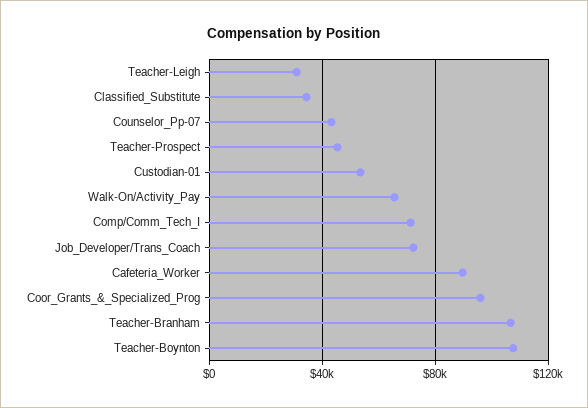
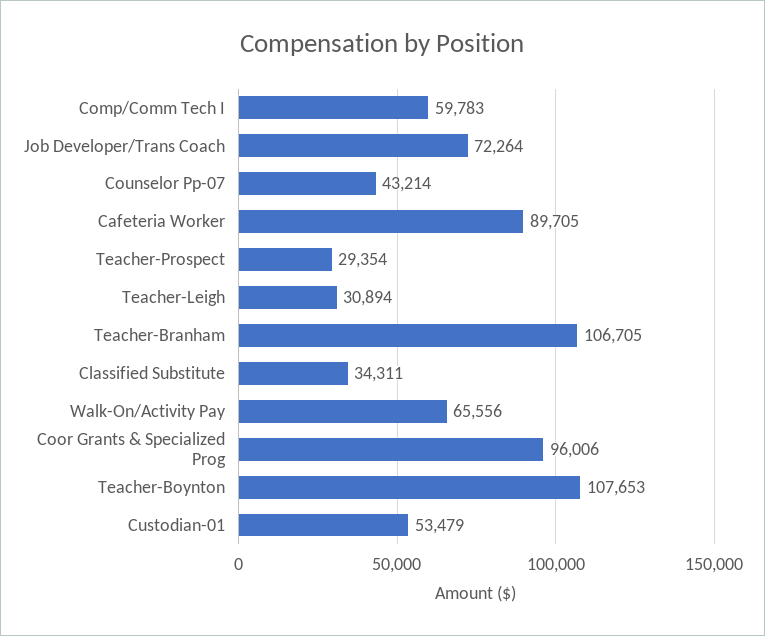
Teacher-Prospect: 45000 -> 29354
Comp/Comm_Tech_I: 70000 -> 59783

